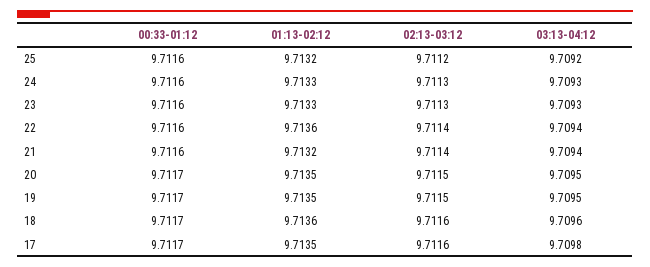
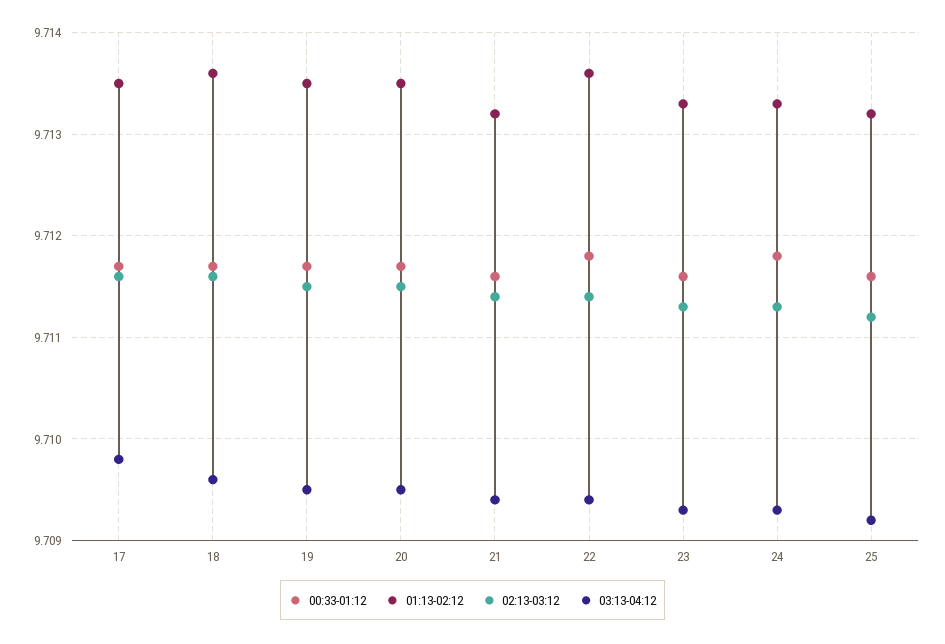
00:33-01:12, 24: 9.7116 -> 9.7118
00:33-01:12, 22: 9.7116 -> 9.7118

